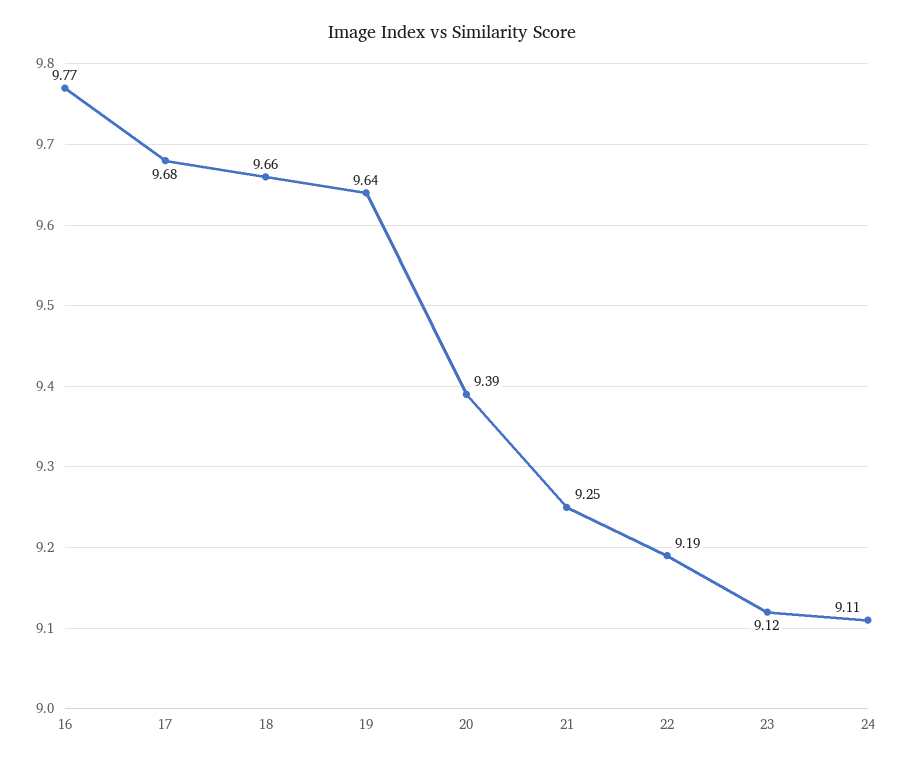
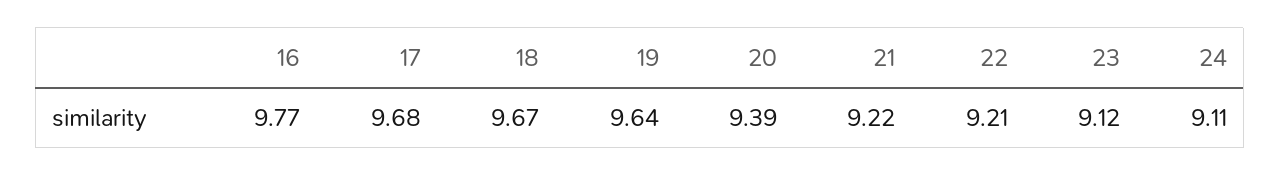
18: 9.66 -> 9.67
21: 9.25 -> 9.22
22: 9.19 -> 9.21

